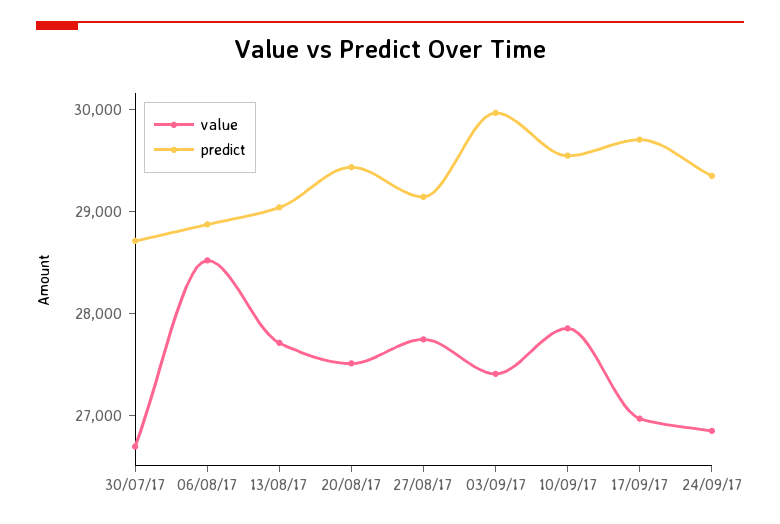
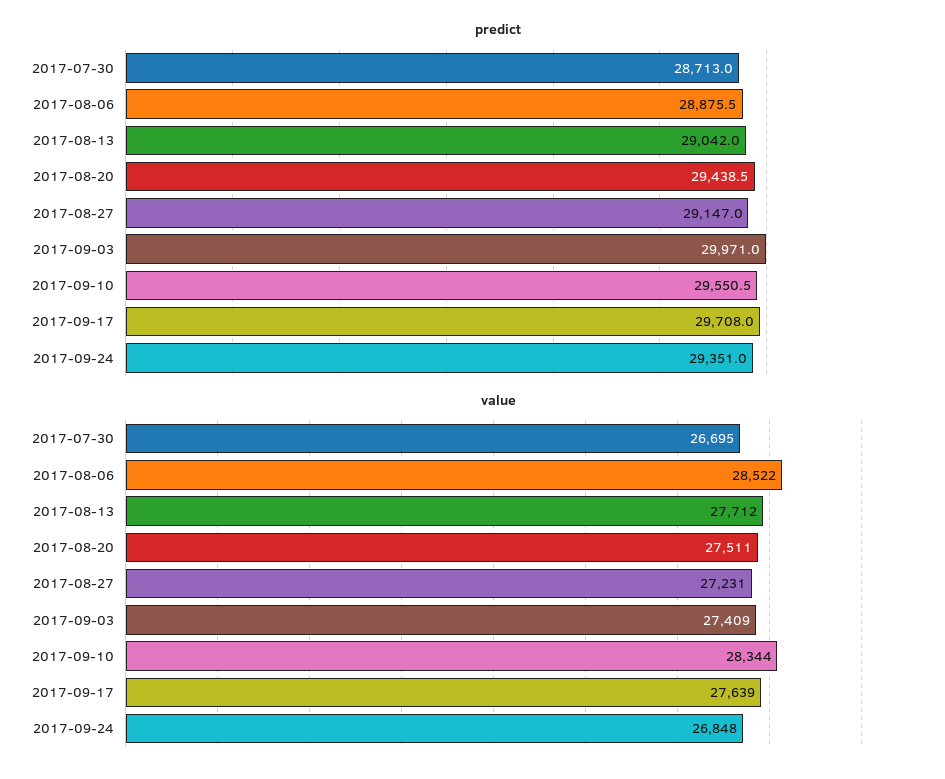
value, 27/08/17: 27800 -> 27231
value, 10/09/17: 27800 -> 28344
value, 17/09/17: 27000 -> 27639

